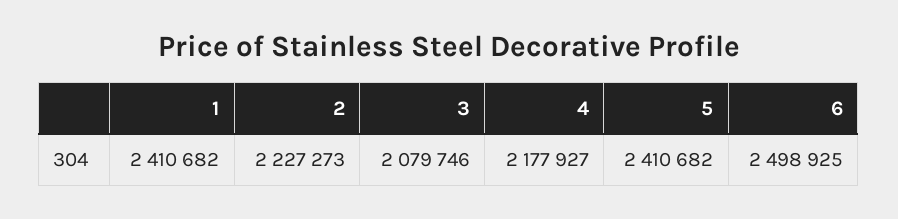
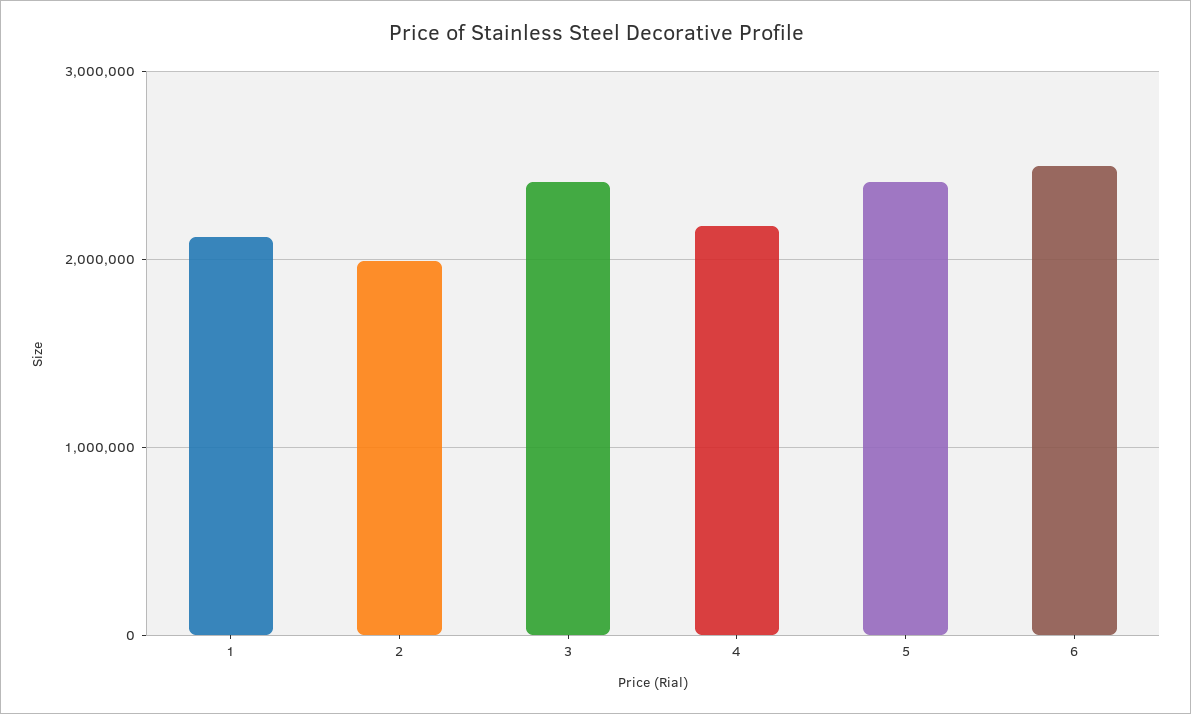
1: 2410682 -> 2100000
2: 2227273 -> 2000000
3: 2079746 -> 2400000

